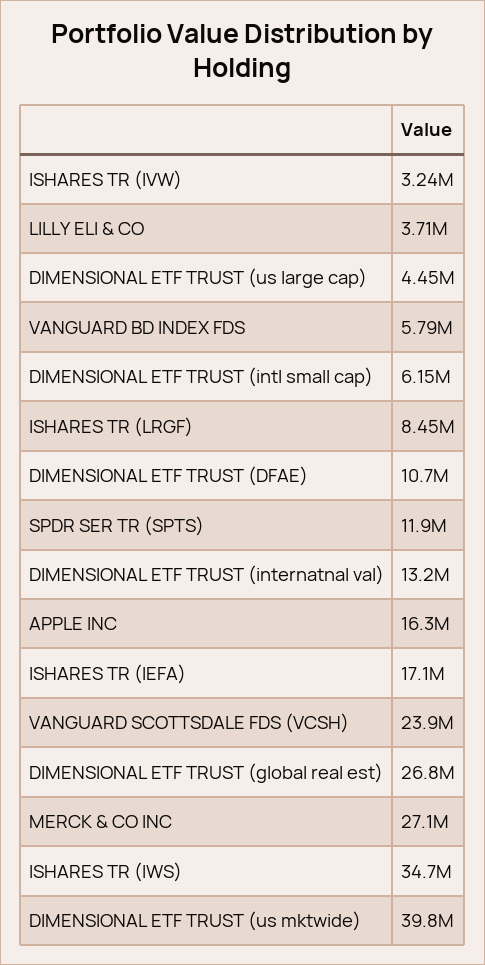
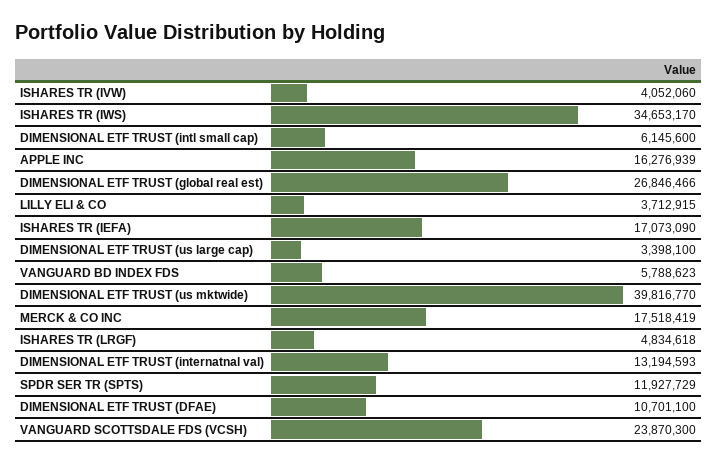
ISHARES TR (IVW): 3240000 -> 4052060
DIMENSIONAL ETF TRUST (us large cap): 4450000 -> 3398100
ISHARES TR (LRGF): 8450000 -> 4834618
MERCK & CO INC: 27100000 -> 17518419

